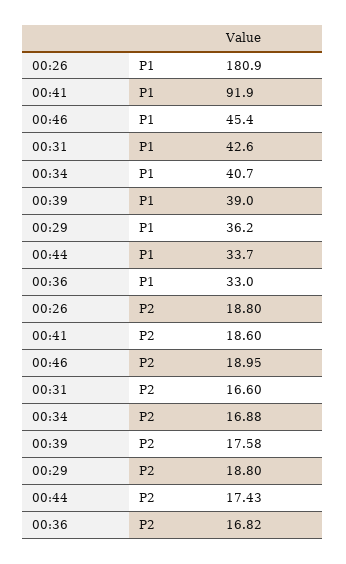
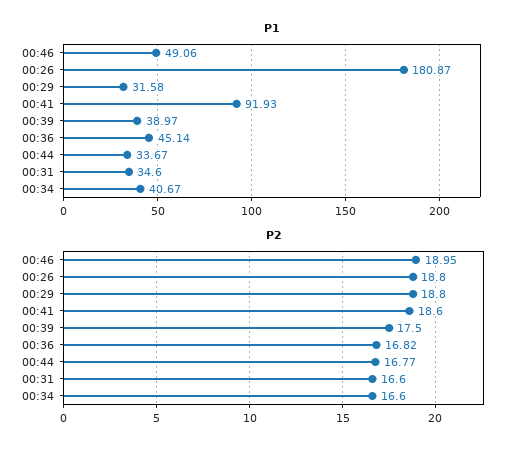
P1, 00:46: 45.4 -> 49.06
P1, 00:31: 42.6 -> 34.6
P1, 00:29: 36.2 -> 31.58
P1, 00:36: 33 -> 45.14
P2, 00:34: 16.88 -> 16.6
P2, 00:39: 17.58 -> 17.5
P2, 00:44: 17.43 -> 16.77

